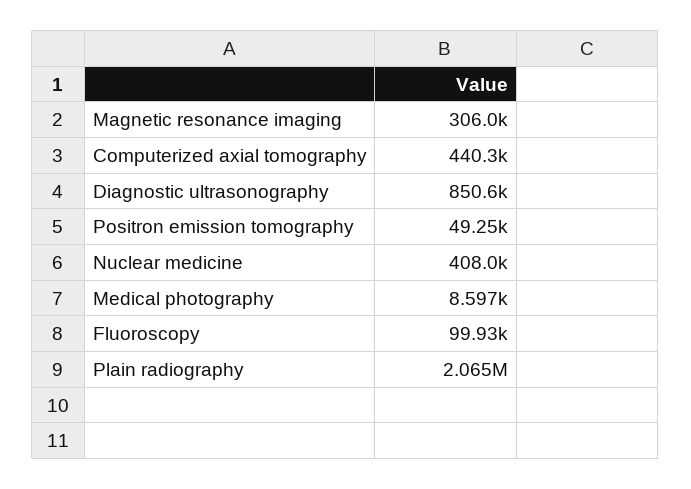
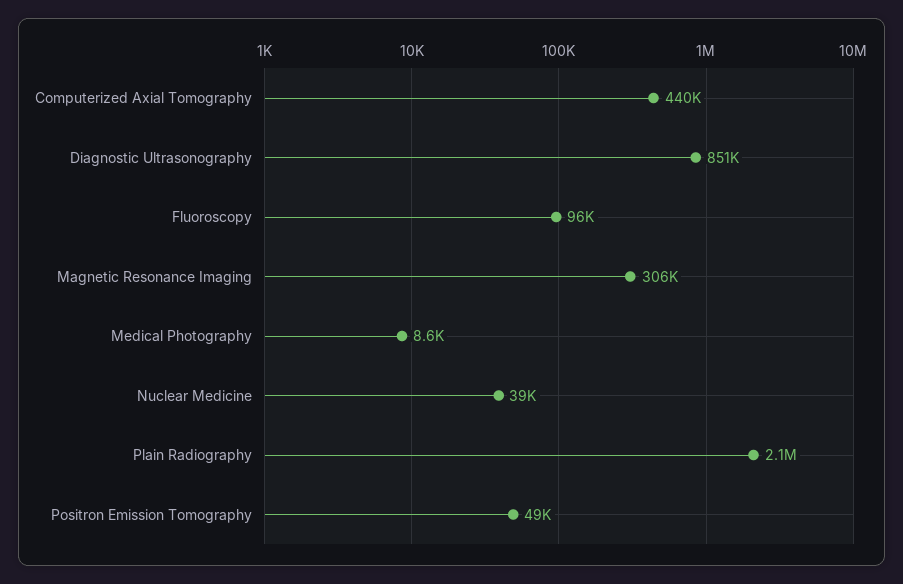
Nuclear medicine: 408000 -> 39000
Fluoroscopy: 99930 -> 96000

